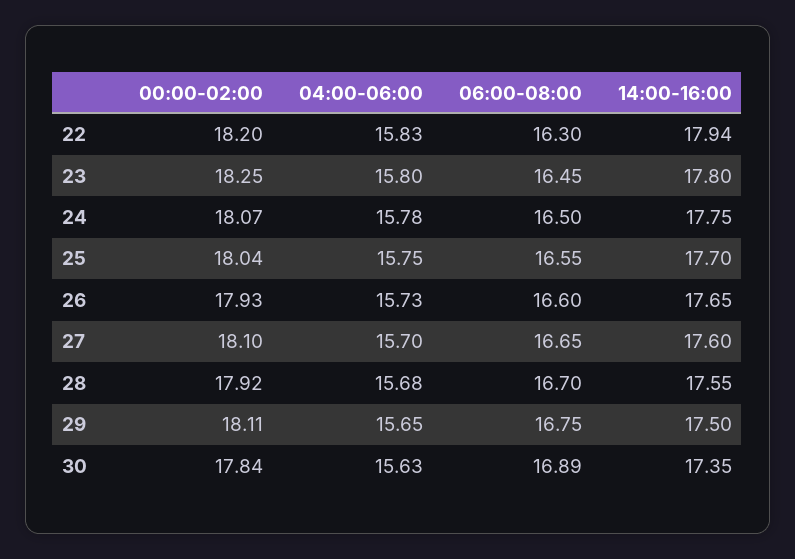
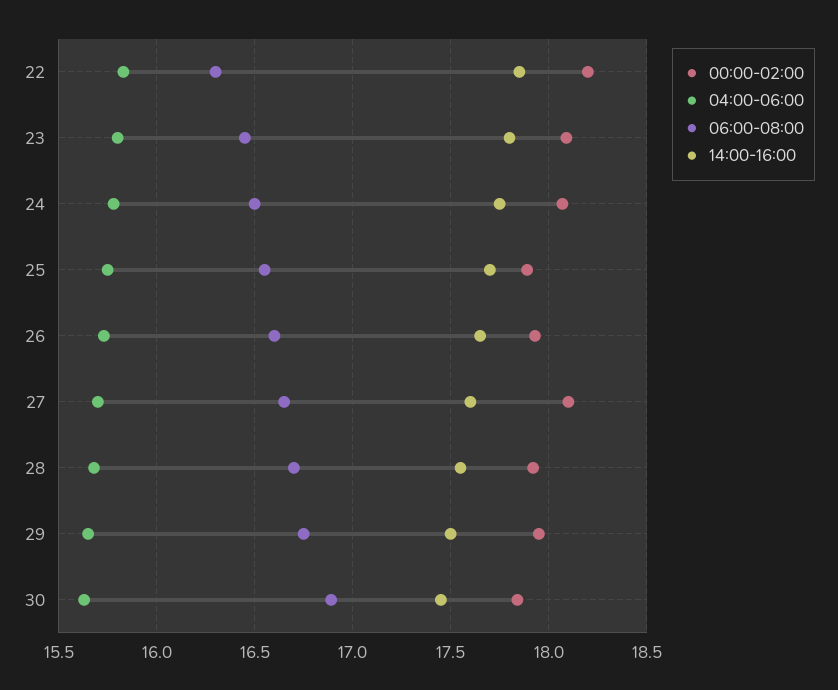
14:00-16:00, 22: 17.94 -> 17.85
00:00-02:00, 23: 18.25 -> 18.1
00:00-02:00, 25: 18.04 -> 17.9
00:00-02:00, 29: 18.11 -> 17.95
14:00-16:00, 30: 17.35 -> 17.45

